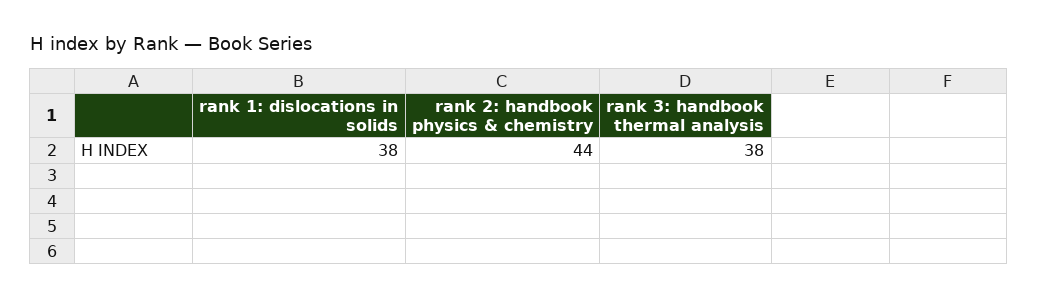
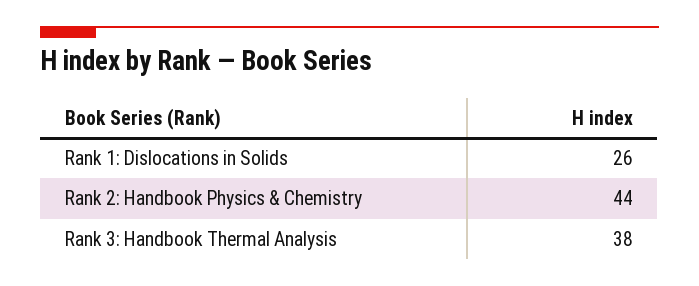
rank 1: dislocations in solids: 38 -> 26

